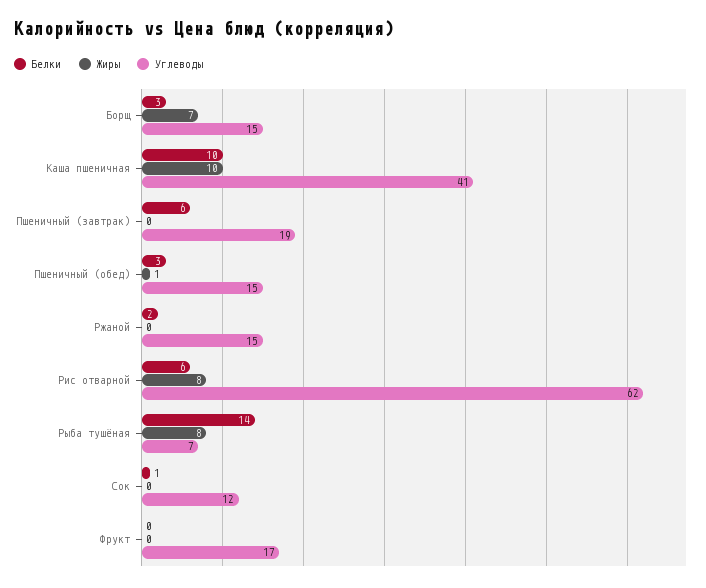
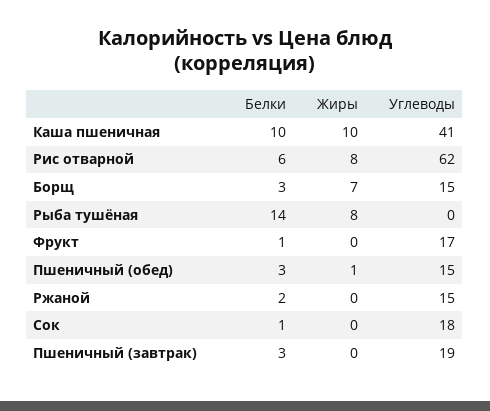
Белки, Пшеничный (завтрак): 6 -> 3
Углеводы, Рыба тушёная: 7 -> 0
Углеводы, Сок: 12 -> 18
Белки, Фрукт: 0 -> 1

